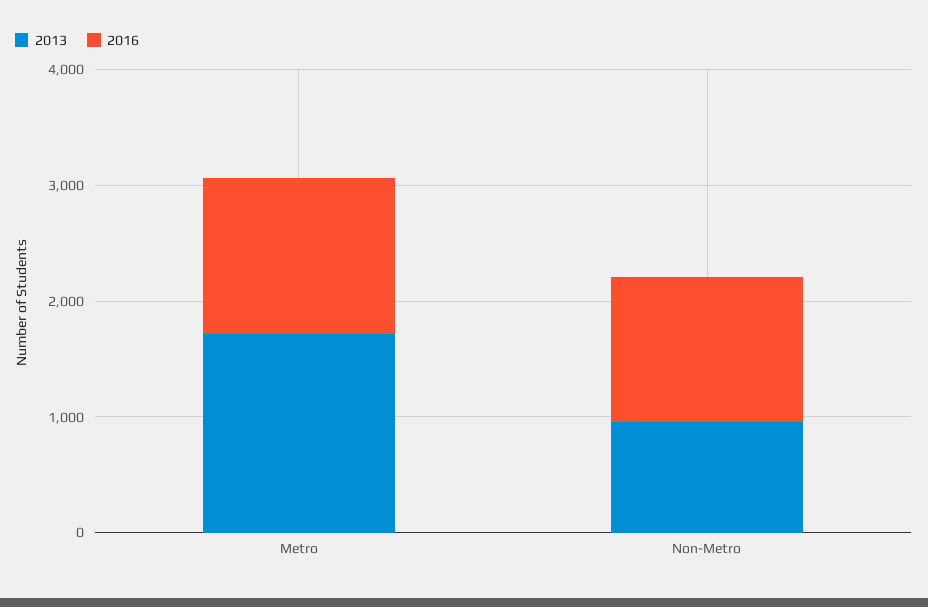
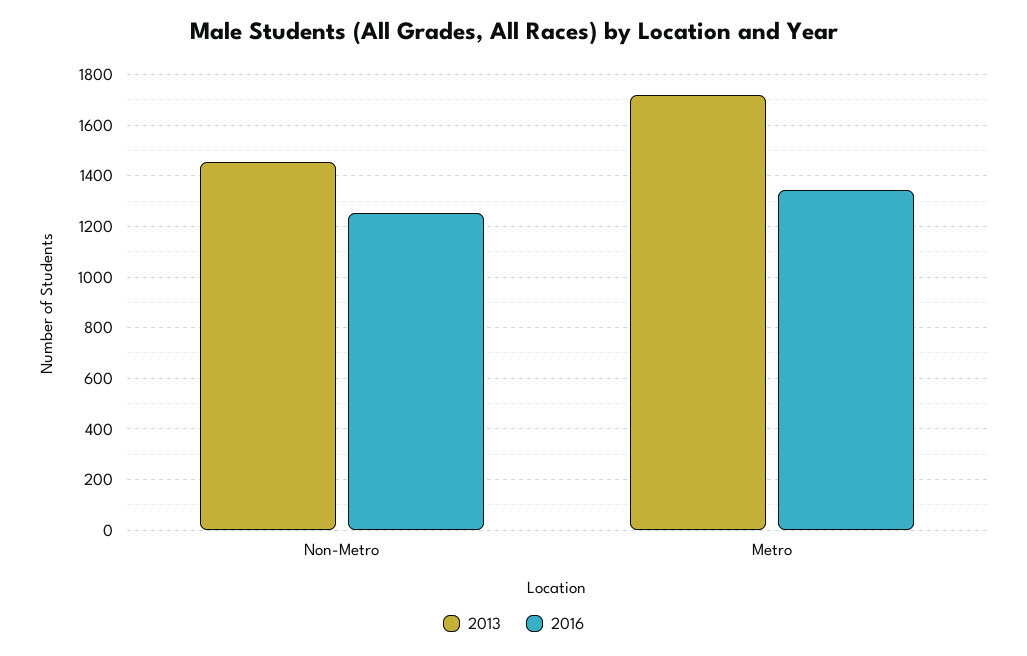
2013, Non-Metro: 1000 -> 1450

